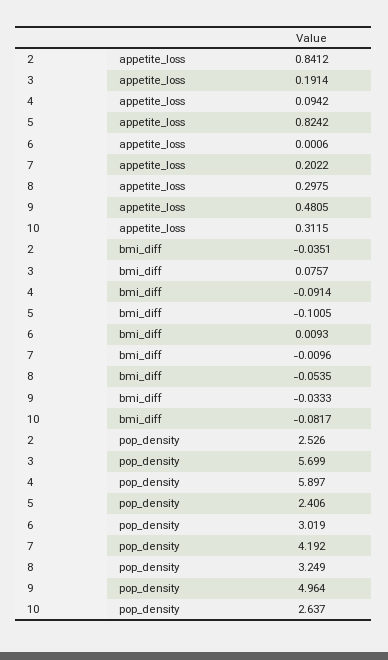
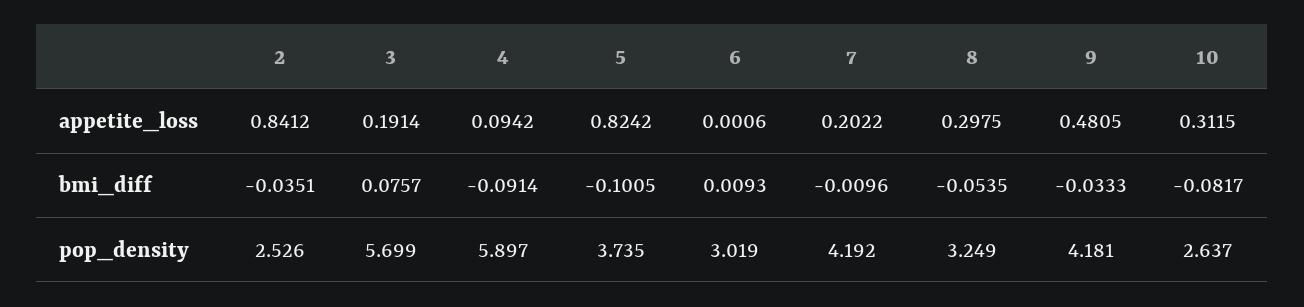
5, pop_density: 2.406 -> 3.735
9, pop_density: 4.964 -> 4.181

